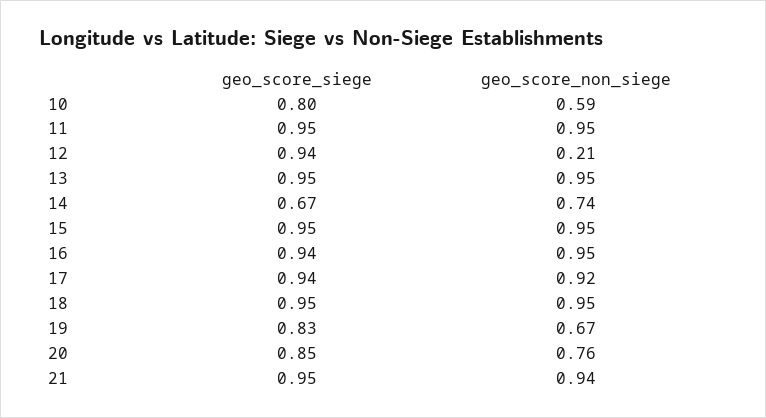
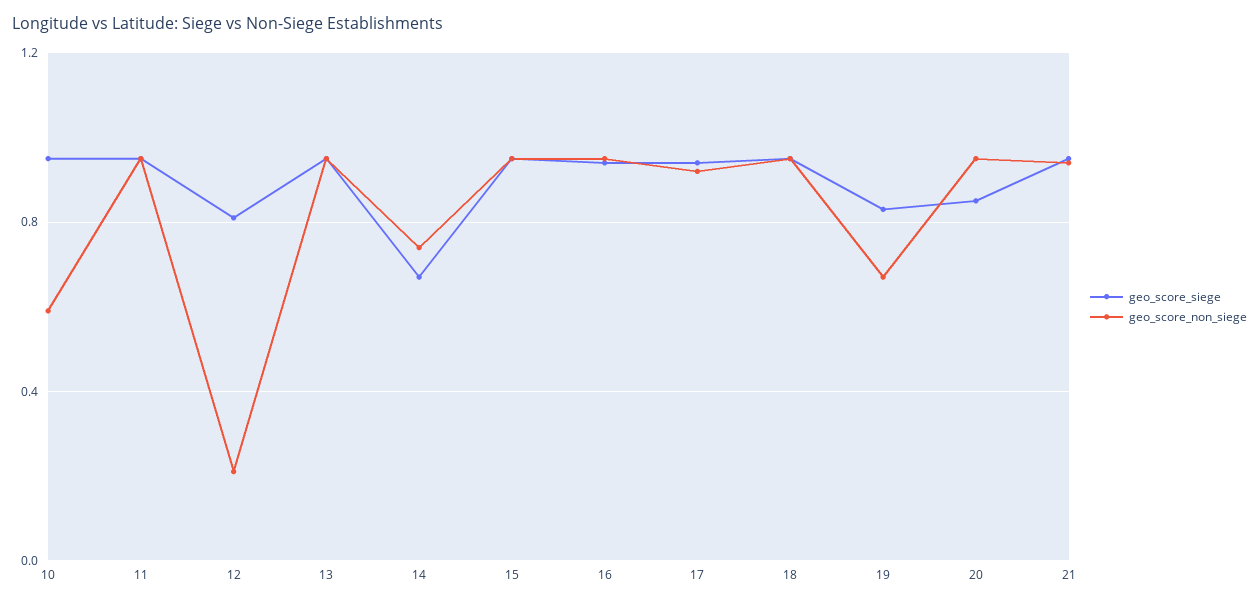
geo_score_siege, 10: 0.8 -> 0.95
geo_score_siege, 12: 0.94 -> 0.8
geo_score_non_siege, 20: 0.76 -> 0.95

